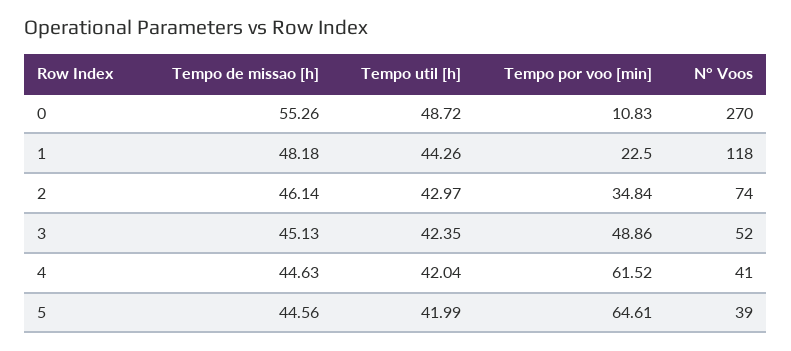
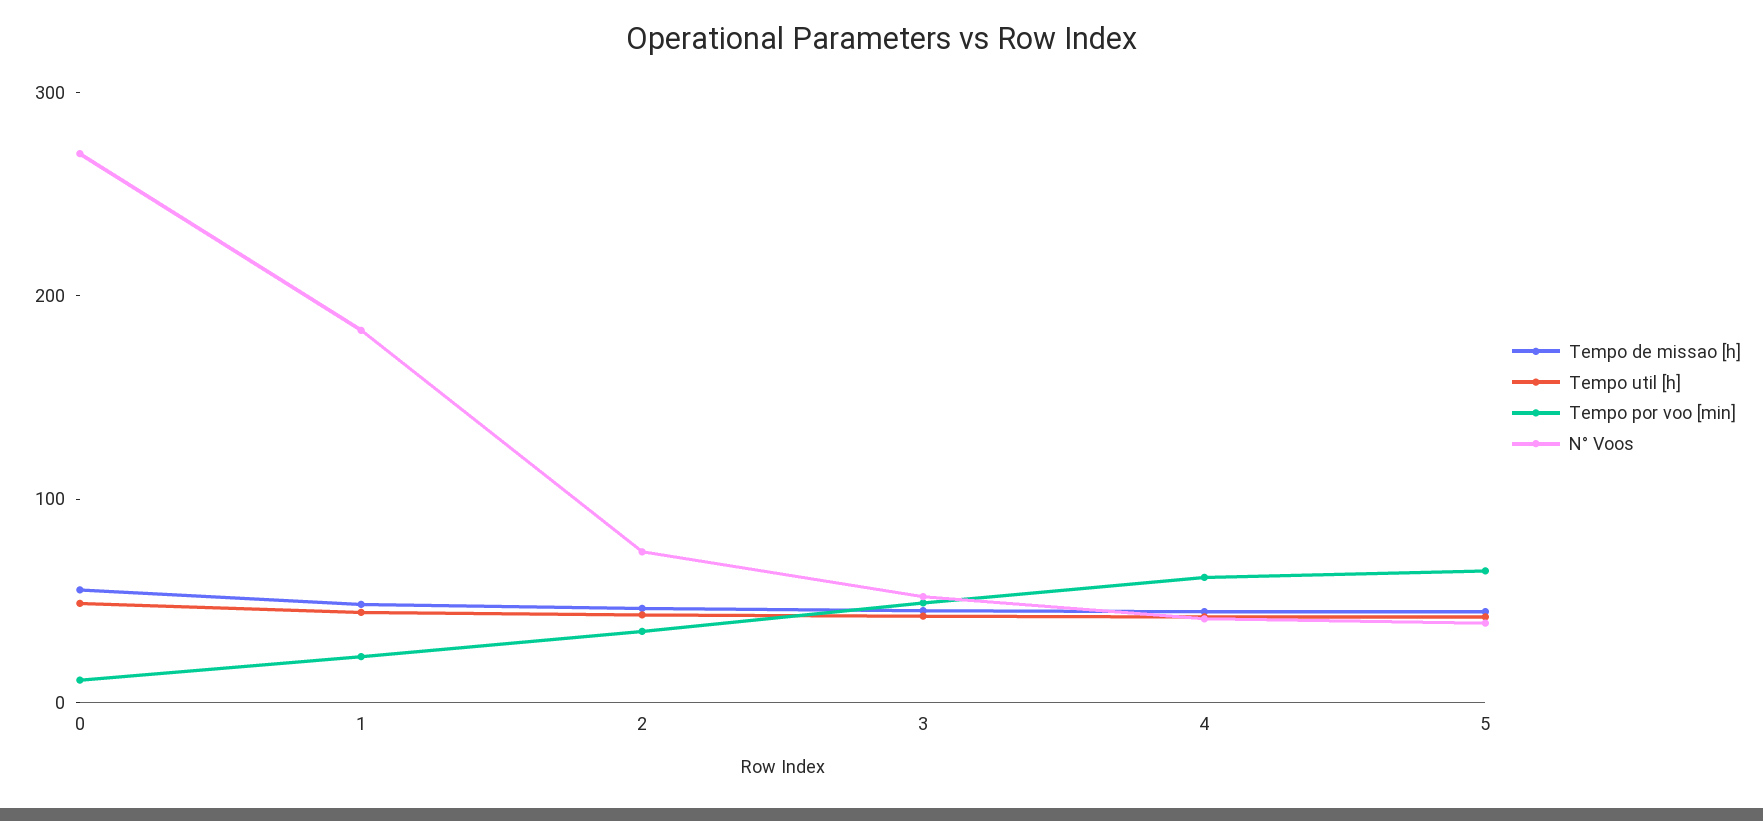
N° Voos, 1: 118 -> 180

